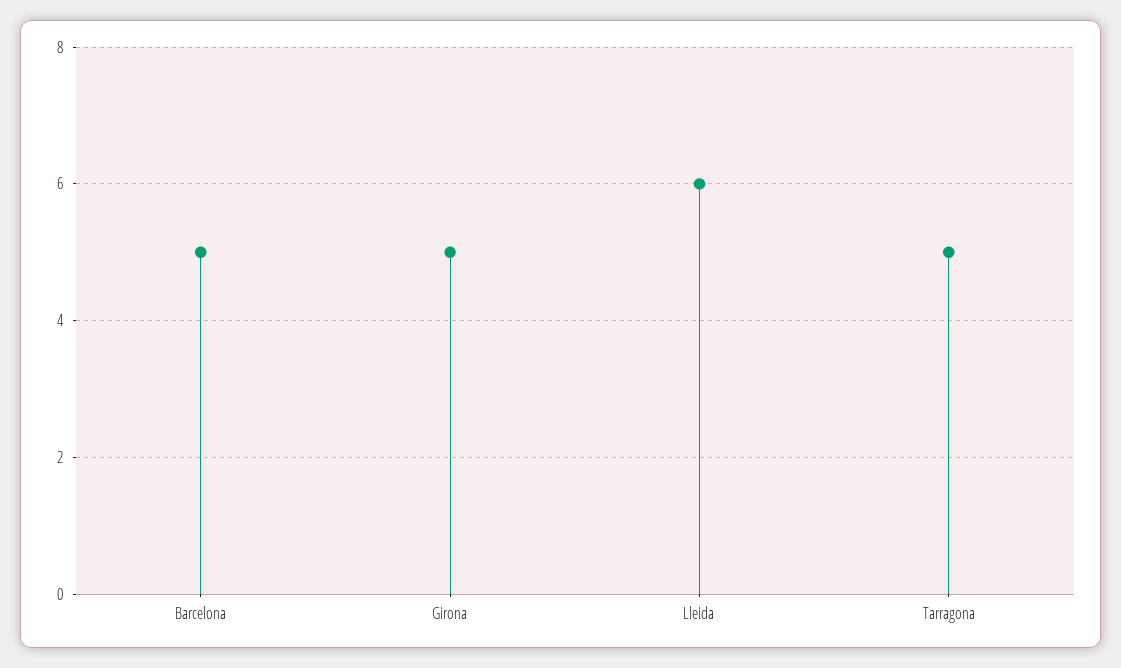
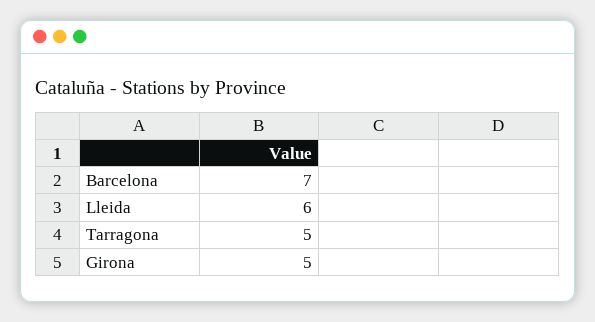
Barcelona: 5 -> 7

